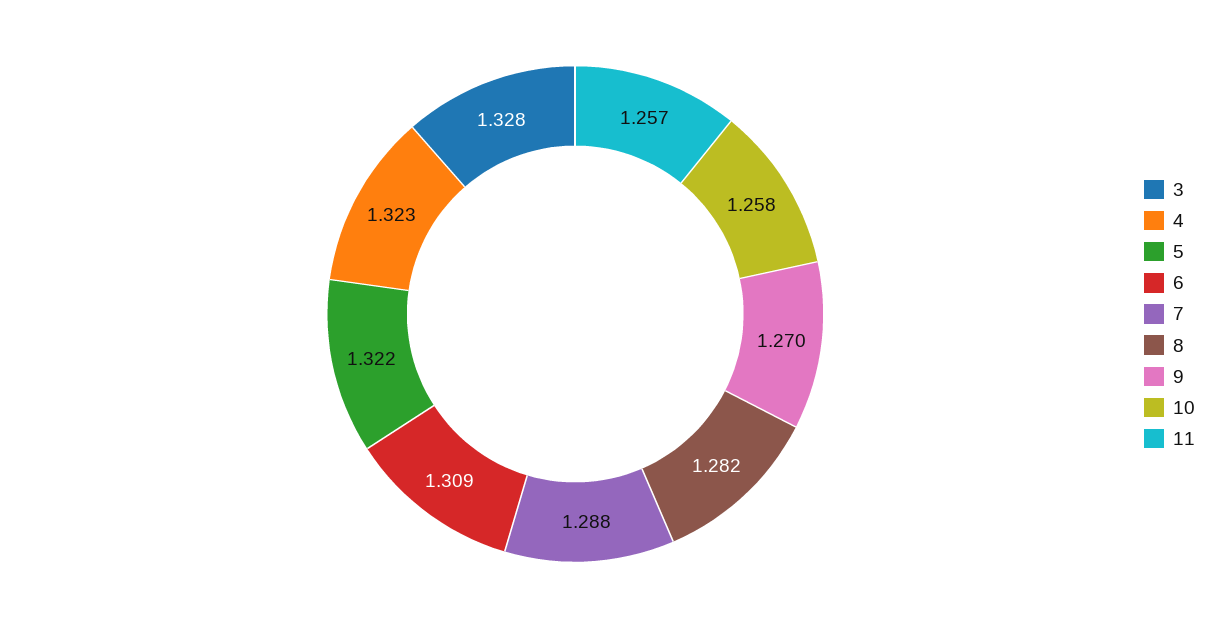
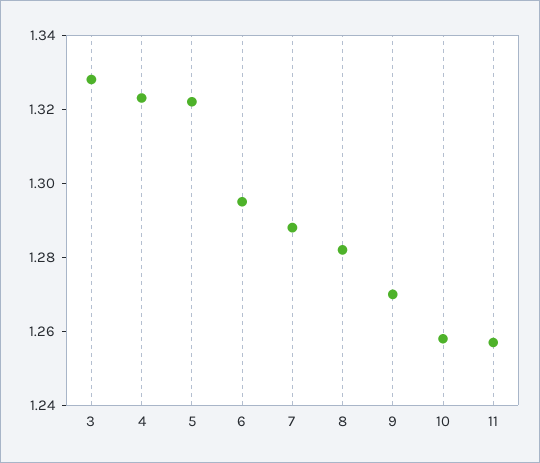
6: 1.309 -> 1.295

